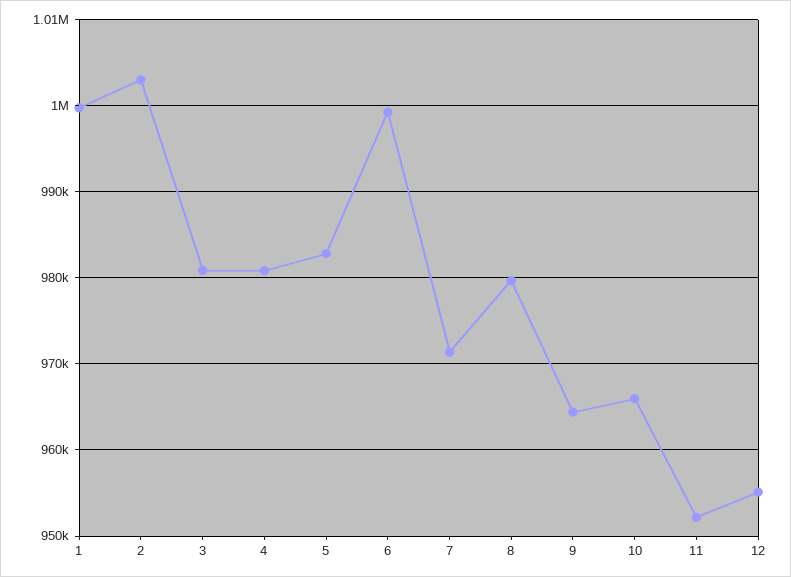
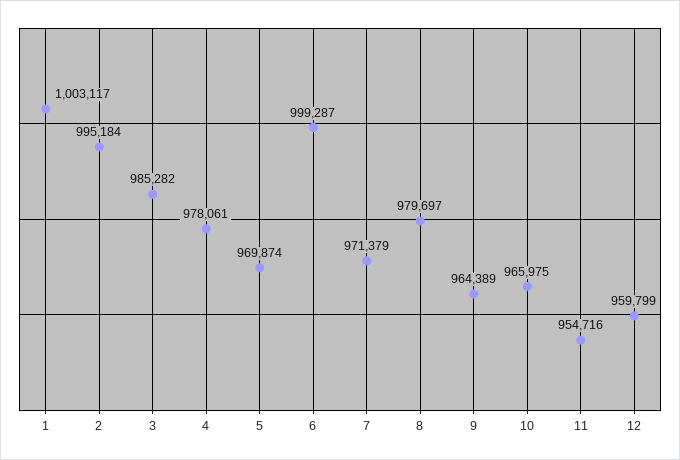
1: 1000000 -> 1003117
2: 1003000 -> 995184
3: 981000 -> 985282
4: 981000 -> 978061
5: 983000 -> 969874
11: 952000 -> 954716
12: 955000 -> 959799

